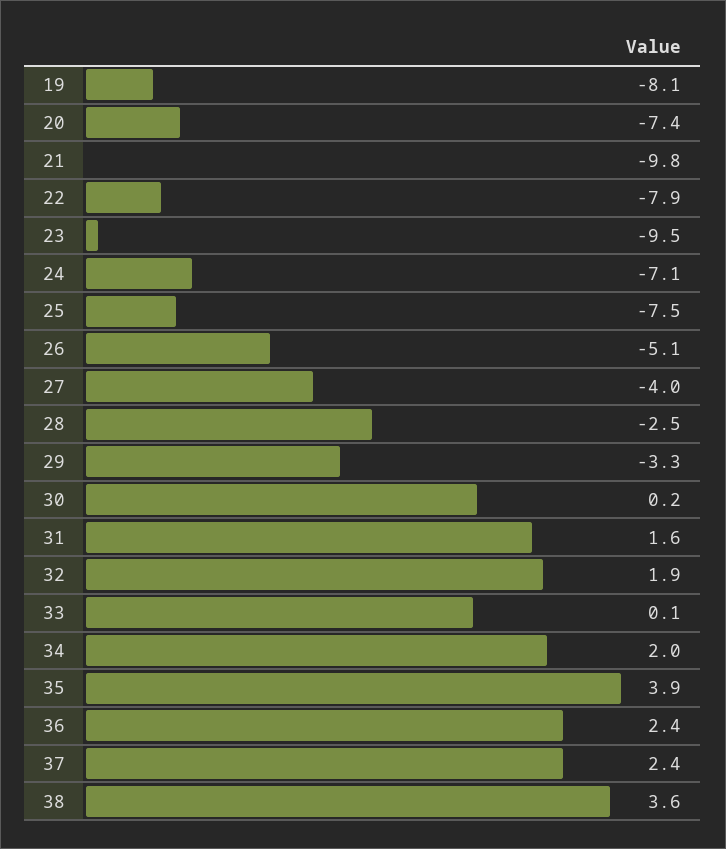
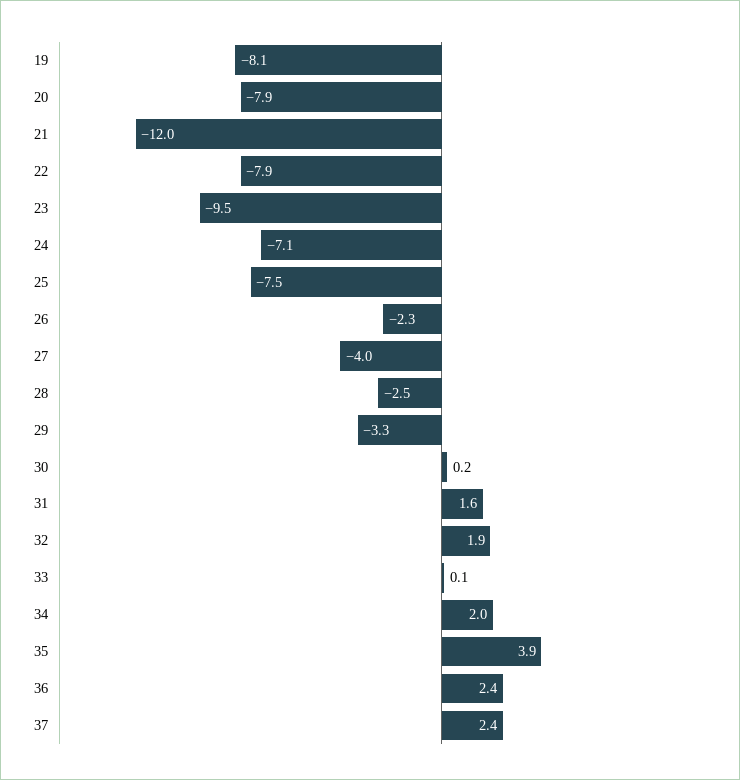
20: -7.4 -> -7.9
21: -9.8 -> -12
26: -5.1 -> -2.3
38: 3.6 -> none

